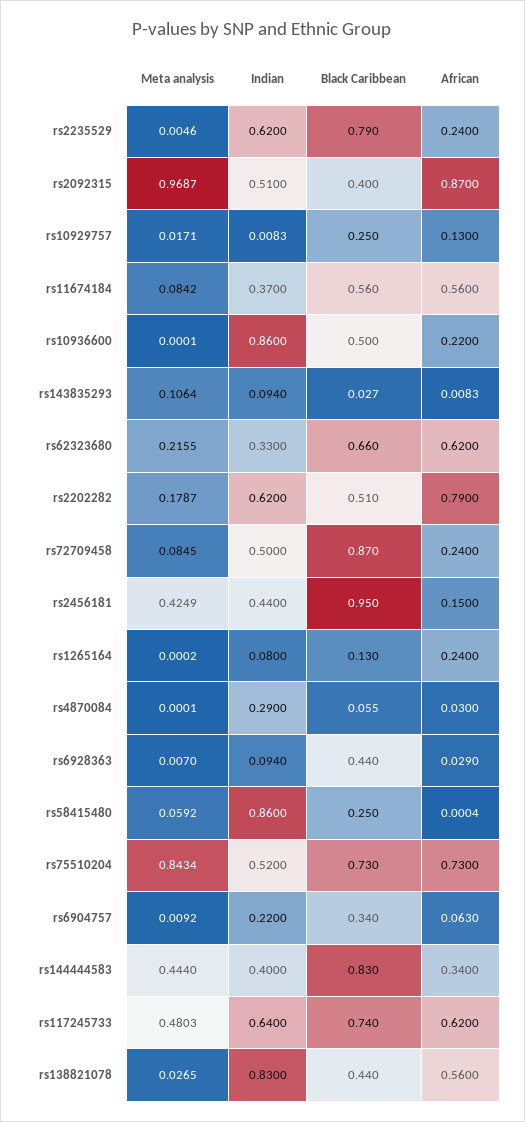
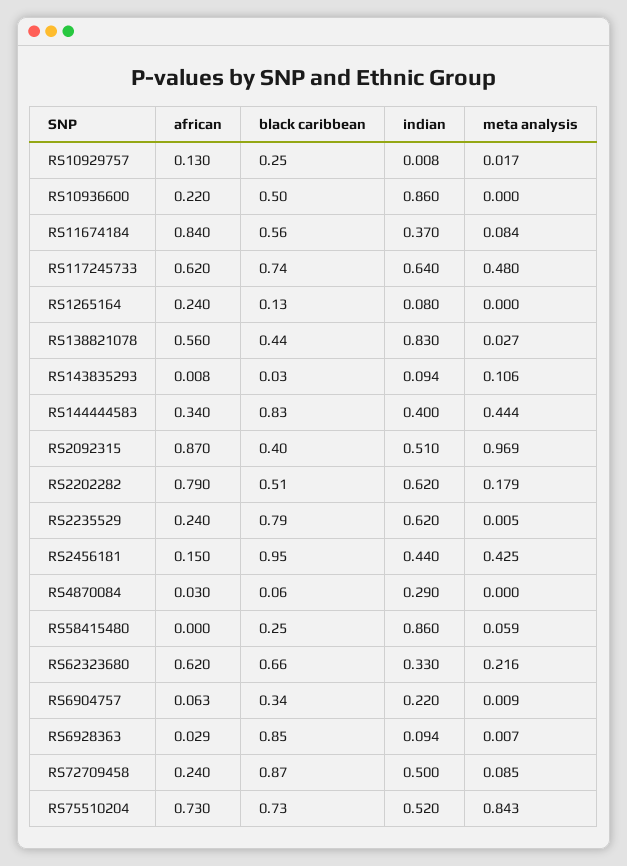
African, rs11674184: 0.56 -> 0.84
Black Caribbean, rs6928363: 0.44 -> 0.85

